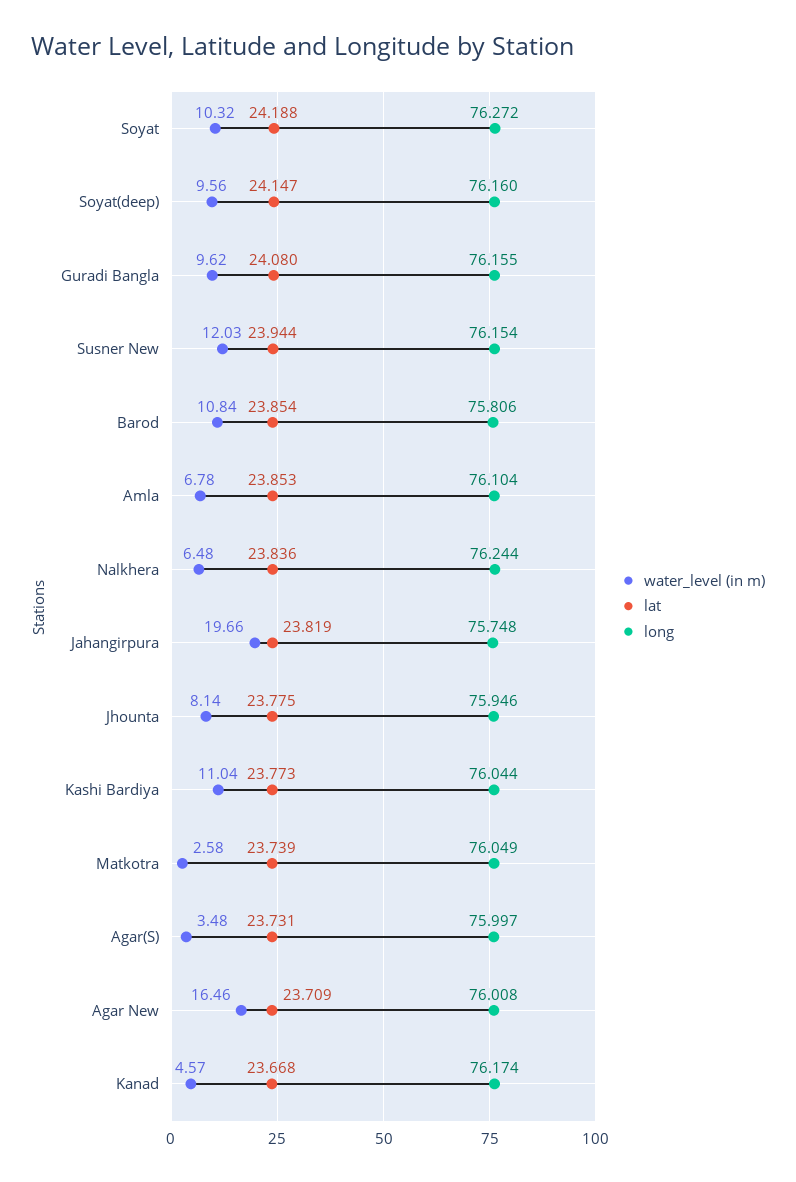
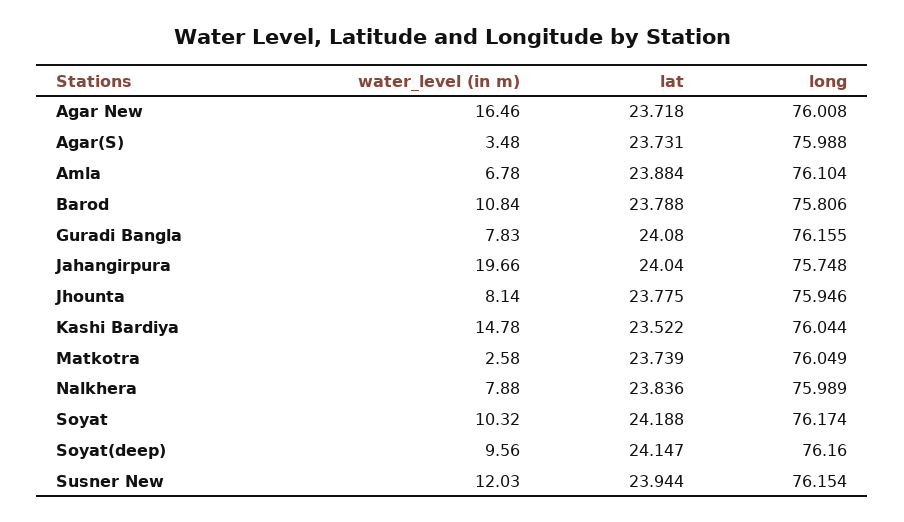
long, Soyat: 76.272 -> 76.174
water_level (in m), Guradi Bangla: 9.62 -> 7.83
lat, Barod: 23.854 -> 23.788
lat, Amla: 23.853 -> 23.884
water_level (in m), Nalkhera: 6.48 -> 7.88
long, Nalkhera: 76.244 -> 75.989
lat, Jahangirpura: 23.819 -> 24.04
water_level (in m), Kashi Bardiya: 11.04 -> 14.78
lat, Kashi Bardiya: 23.773 -> 23.522
long, Agar(S): 75.997 -> 75.988
lat, Agar New: 23.709 -> 23.718
water_level (in m), Kanad: 4.57 -> none
lat, Kanad: 23.668 -> none
long, Kanad: 76.174 -> none

